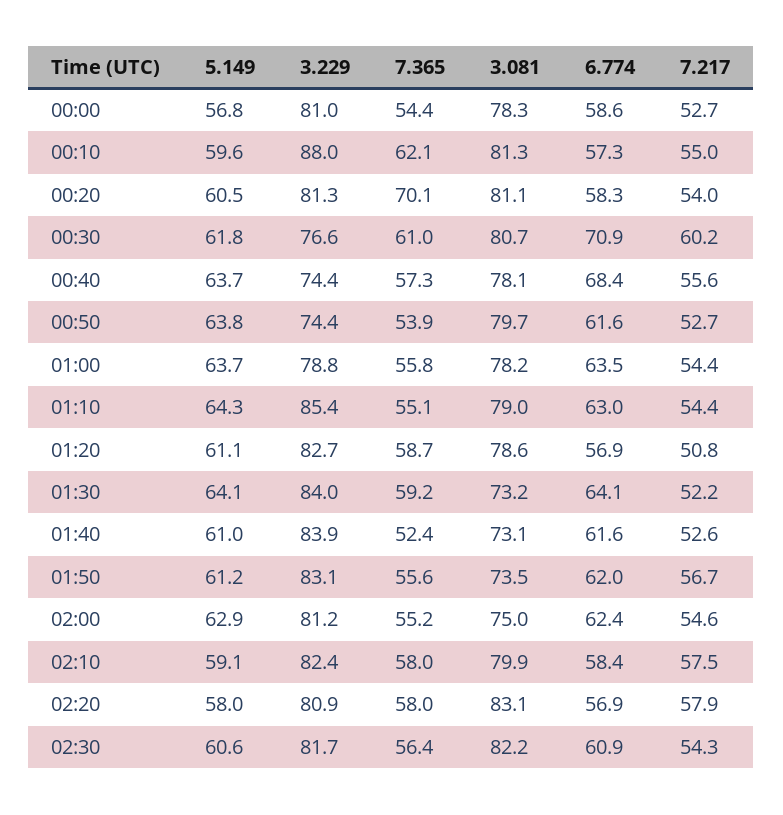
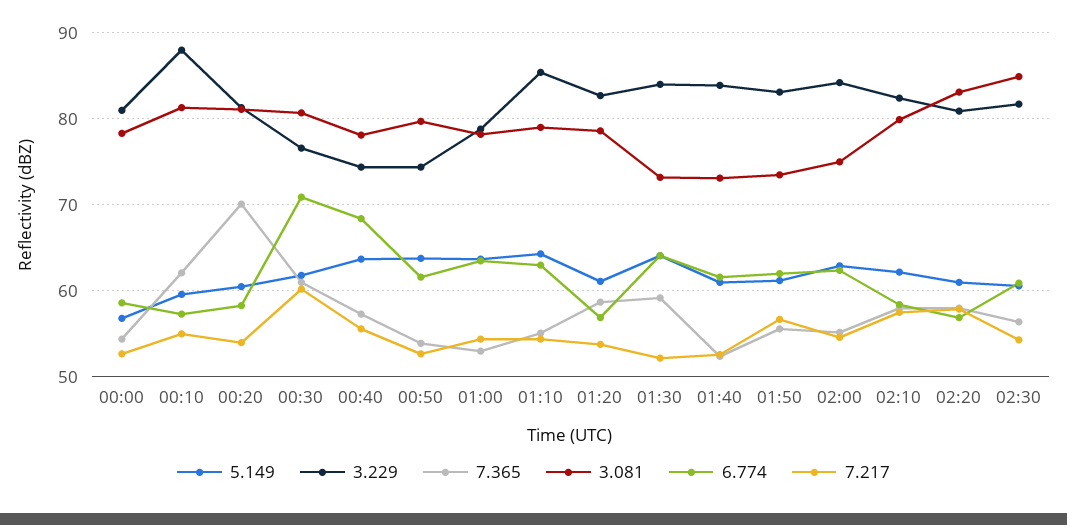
7.365, 01:00: 55.8 -> 53
7.217, 01:20: 50.8 -> 54
3.229, 02:00: 81.2 -> 84
5.149, 02:10: 59.1 -> 62
5.149, 02:20: 58 -> 61
3.081, 02:30: 82.2 -> 85

